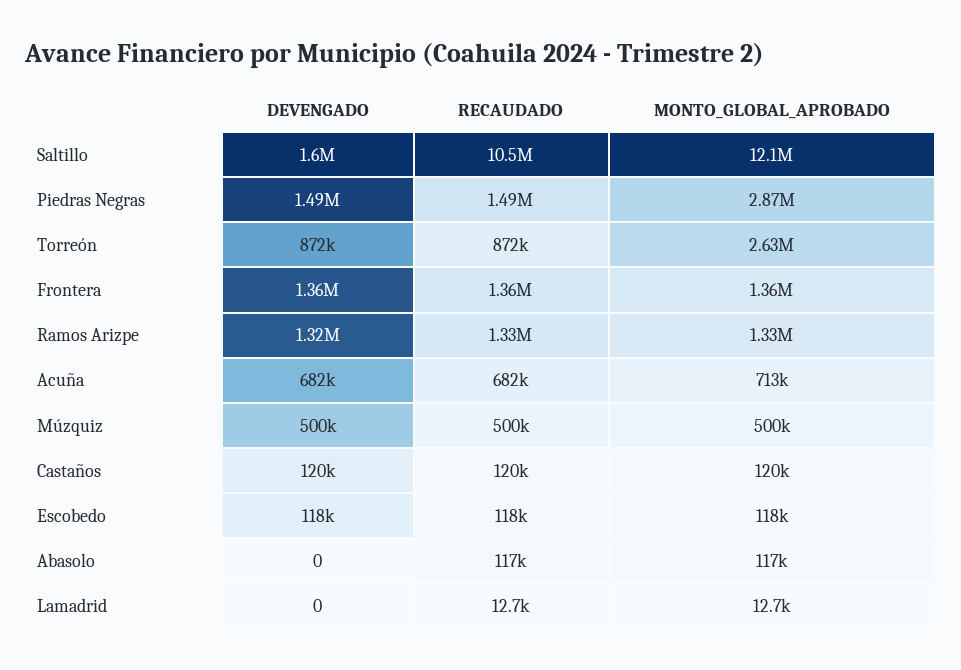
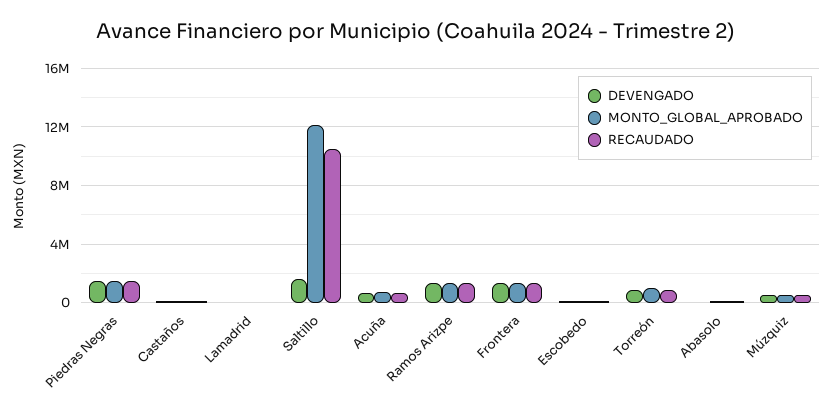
MONTO_GLOBAL_APROBADO, Piedras Negras: 2870000 -> 1500000
MONTO_GLOBAL_APROBADO, Torreón: 2630000 -> 1000000

